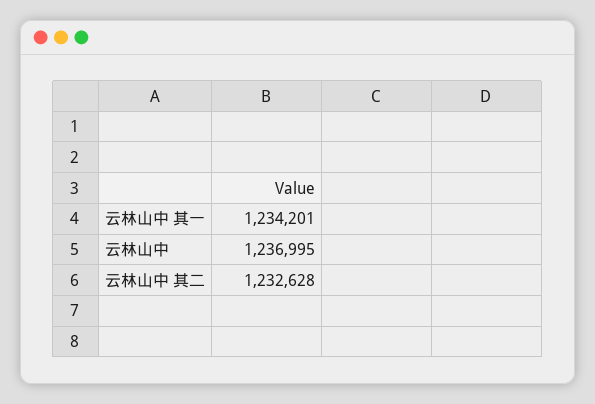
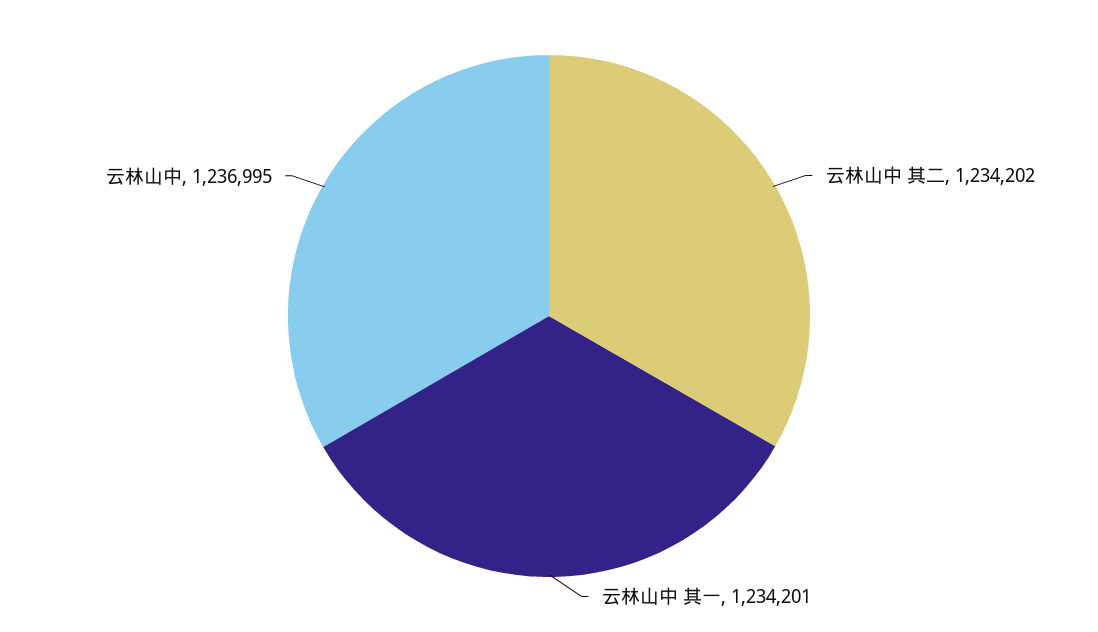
云林山中 其二: 1232628 -> 1234202

